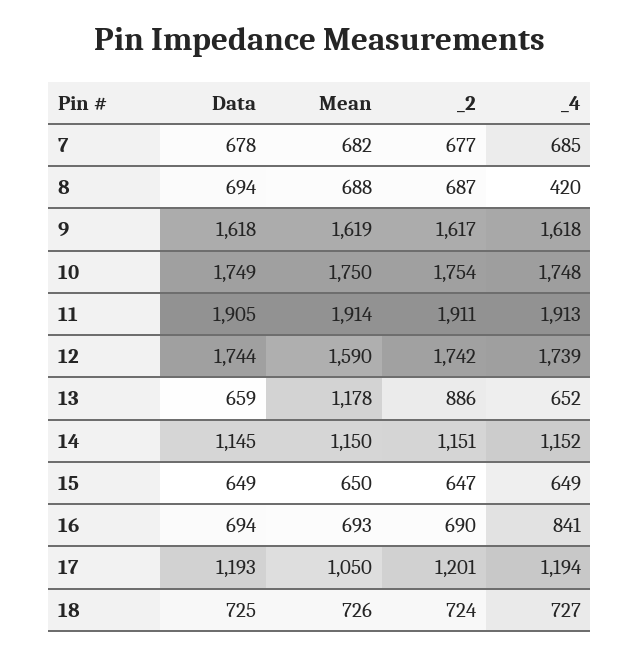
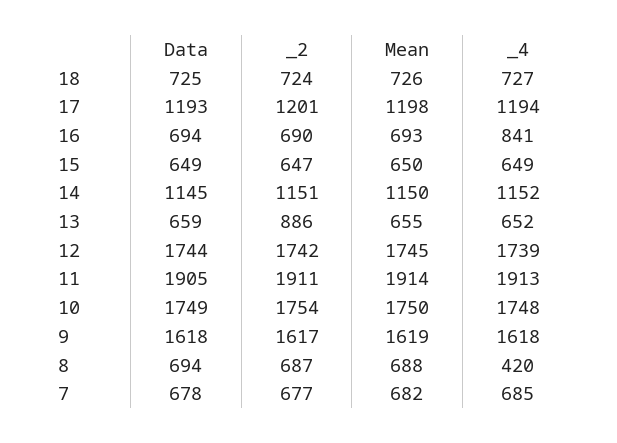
Mean, 12: 1590 -> 1745
Mean, 13: 1178 -> 655
Mean, 17: 1050 -> 1198

